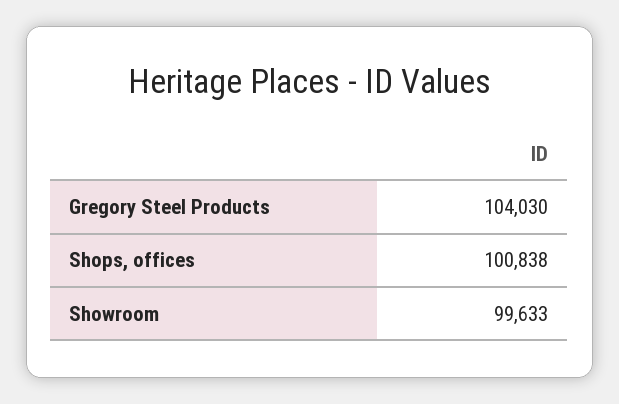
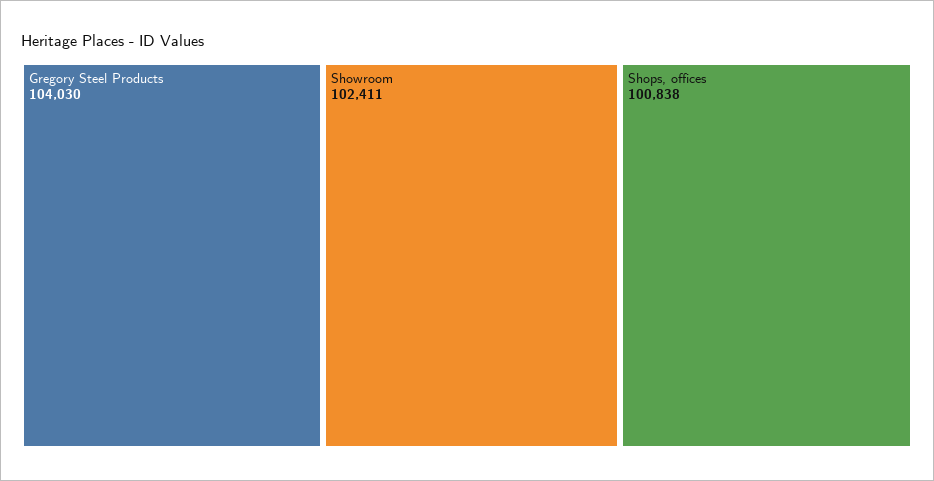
Showroom: 99633 -> 102411

